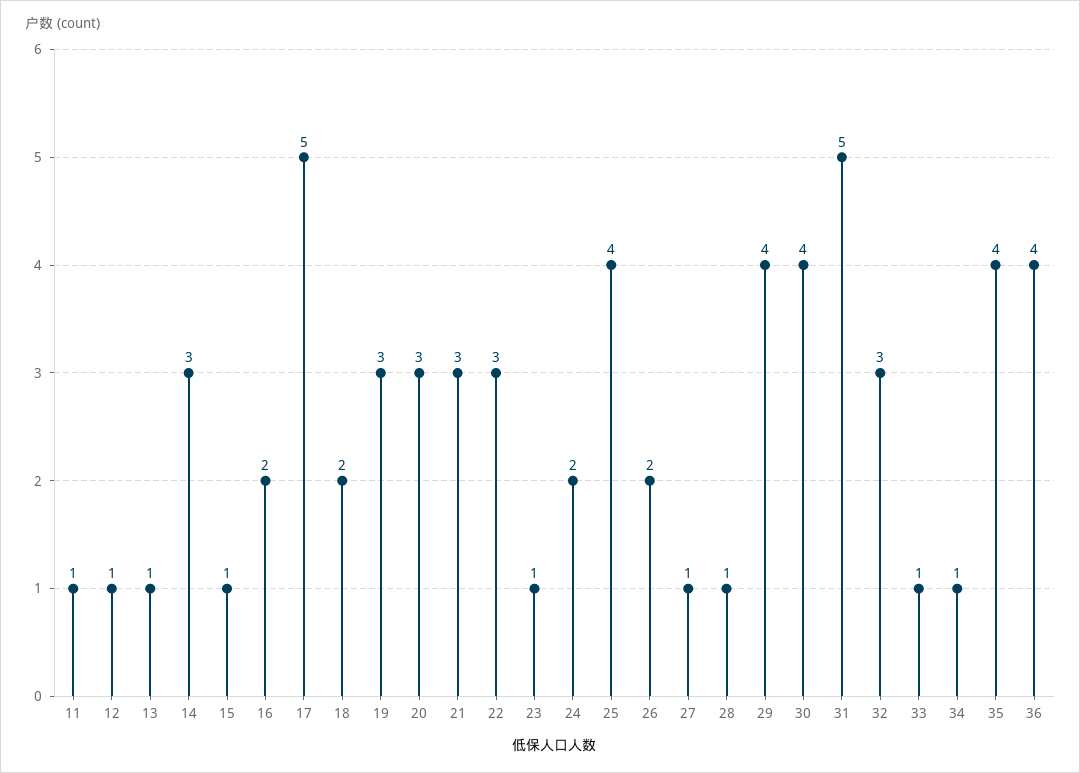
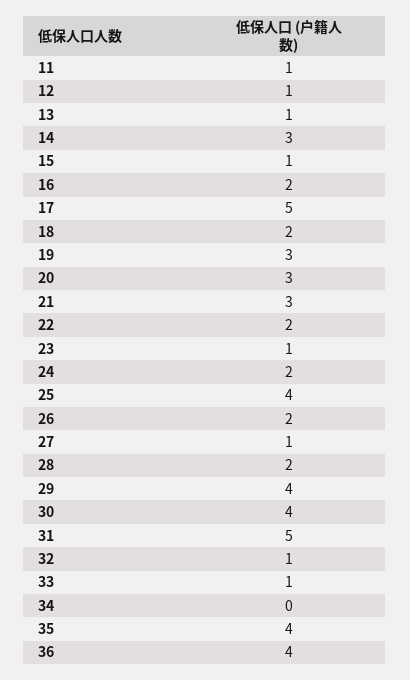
22: 3 -> 2
28: 1 -> 2
32: 3 -> 1
34: 1 -> 0

